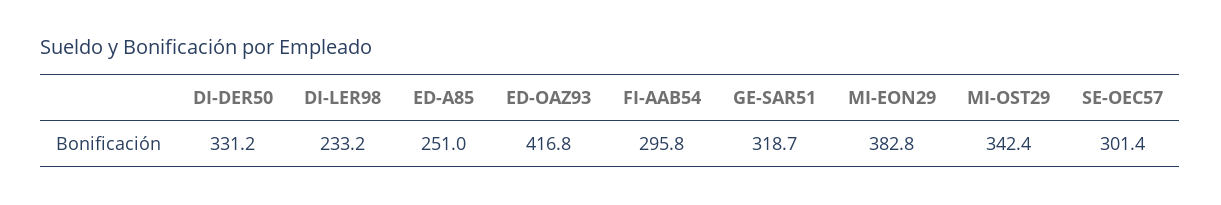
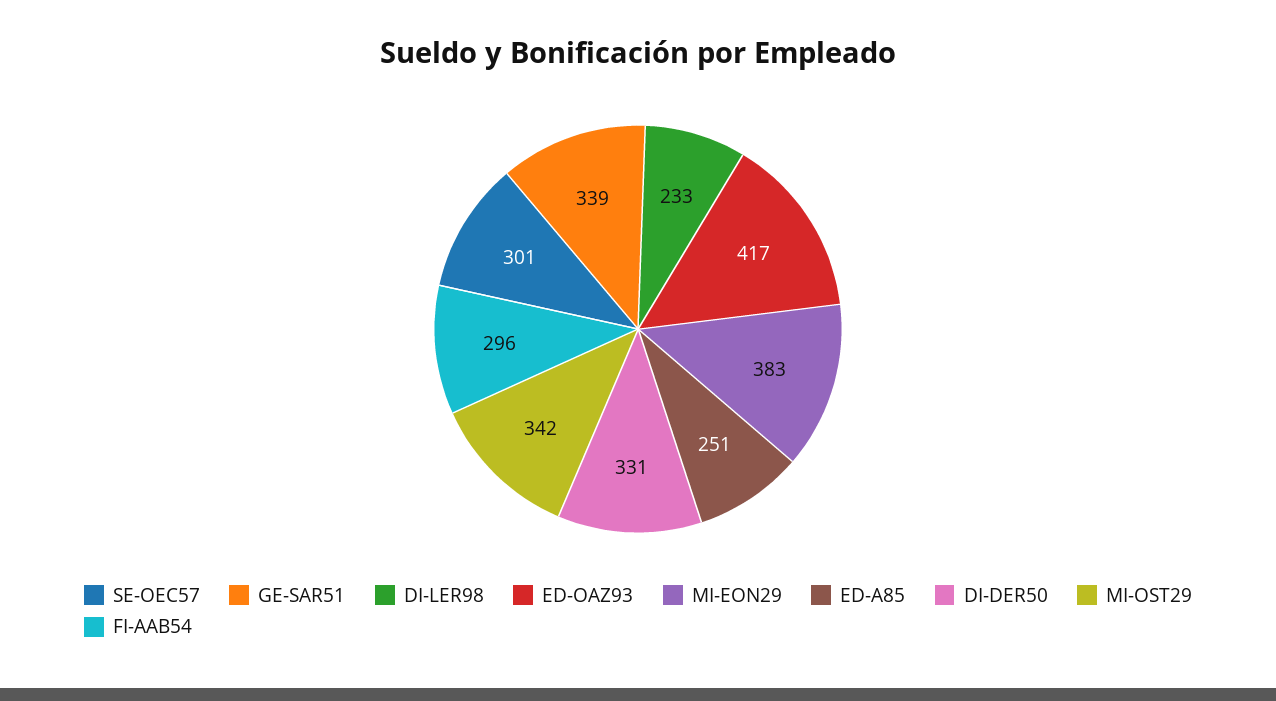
GE-SAR51: 318.7 -> 339

